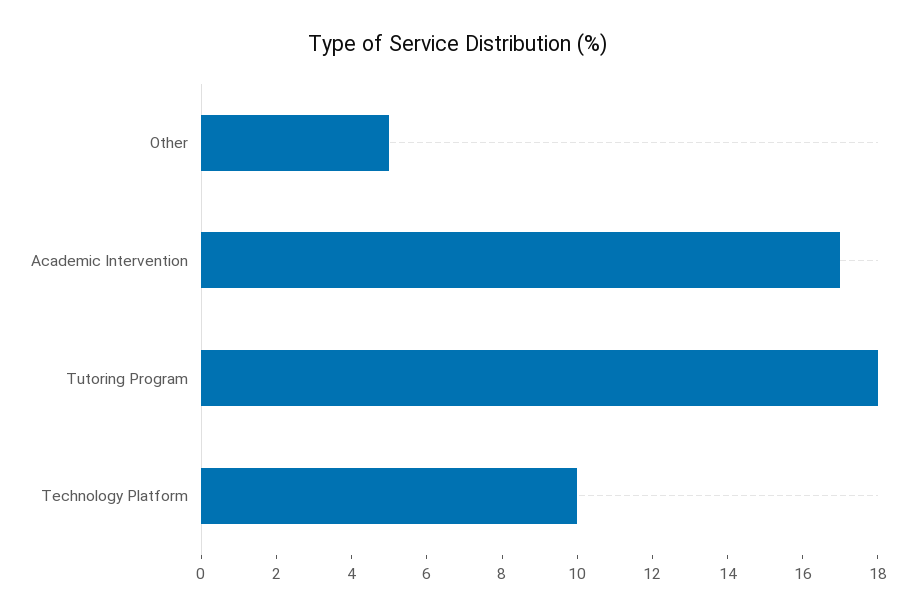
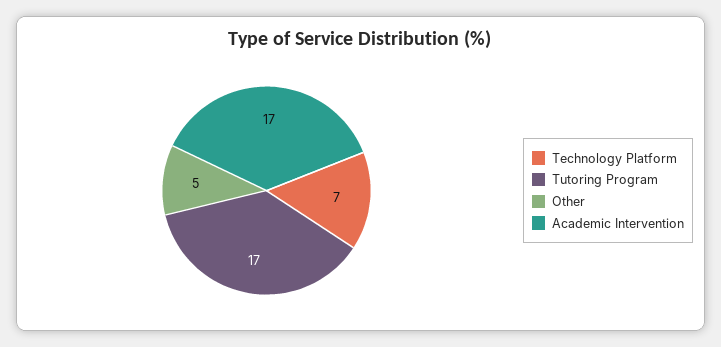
Tutoring Program: 18 -> 17
Technology Platform: 10 -> 7

